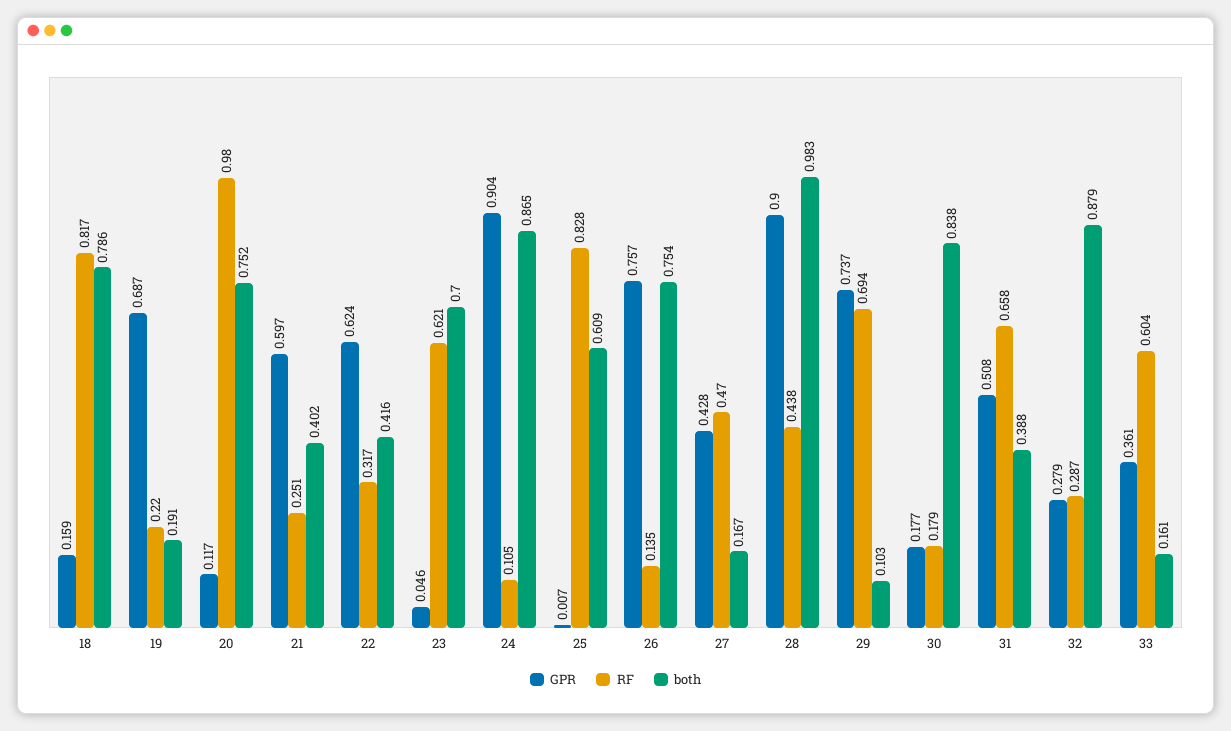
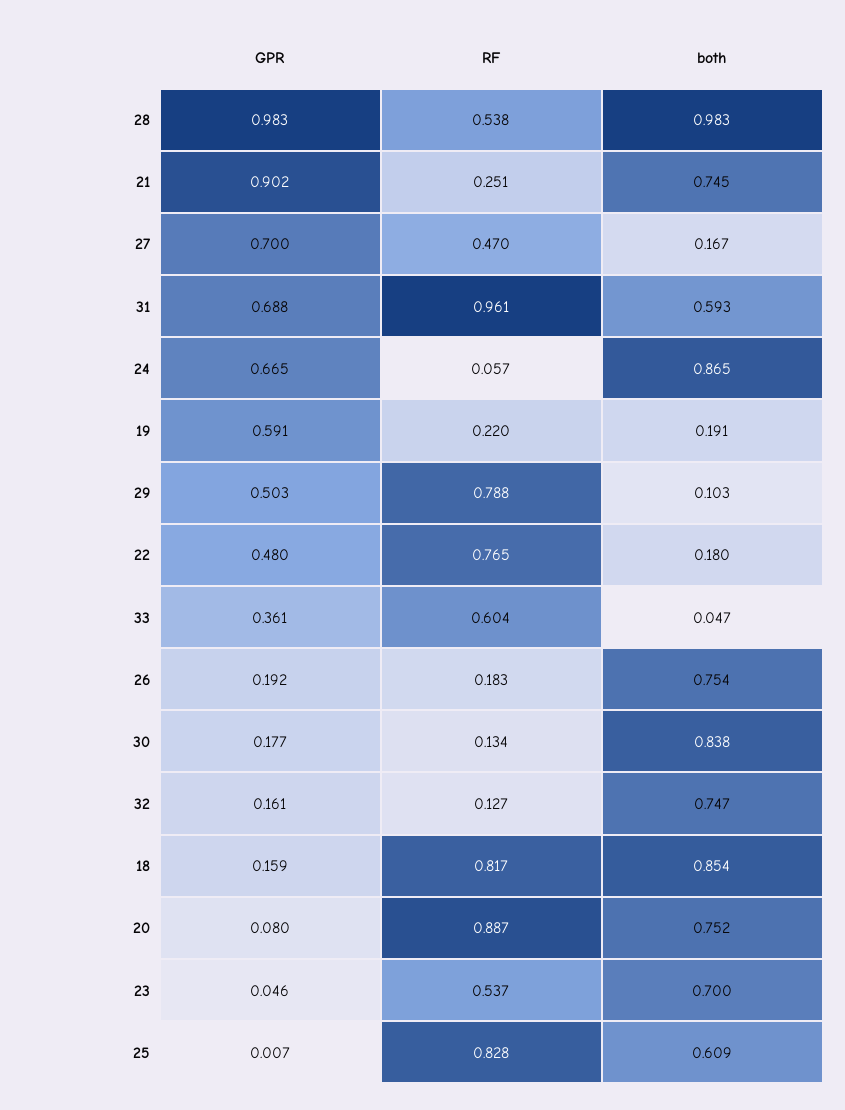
both, 18: 0.786 -> 0.854
GPR, 19: 0.687 -> 0.591
GPR, 20: 0.117 -> 0.08
RF, 20: 0.98 -> 0.887
GPR, 21: 0.597 -> 0.902
both, 21: 0.402 -> 0.745
GPR, 22: 0.624 -> 0.48
RF, 22: 0.317 -> 0.765
both, 22: 0.416 -> 0.18
RF, 23: 0.621 -> 0.537
GPR, 24: 0.904 -> 0.665
RF, 24: 0.105 -> 0.057
GPR, 26: 0.757 -> 0.192
RF, 26: 0.135 -> 0.183
GPR, 27: 0.428 -> 0.7
GPR, 28: 0.9 -> 0.983
RF, 28: 0.438 -> 0.538
GPR, 29: 0.737 -> 0.503
RF, 29: 0.694 -> 0.788
RF, 30: 0.179 -> 0.134
GPR, 31: 0.508 -> 0.688
RF, 31: 0.658 -> 0.961
both, 31: 0.388 -> 0.593
GPR, 32: 0.279 -> 0.161
RF, 32: 0.287 -> 0.127
both, 32: 0.879 -> 0.747
both, 33: 0.161 -> 0.047

